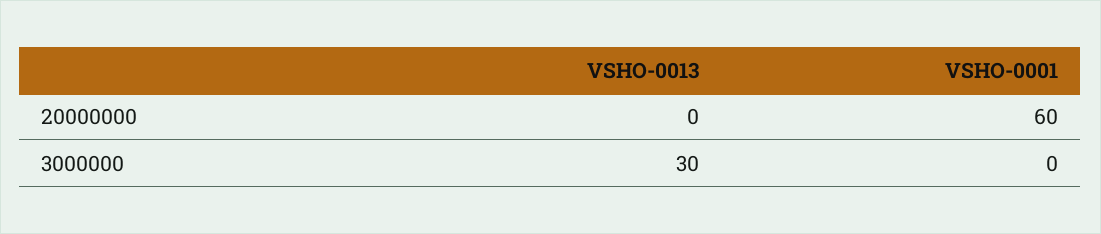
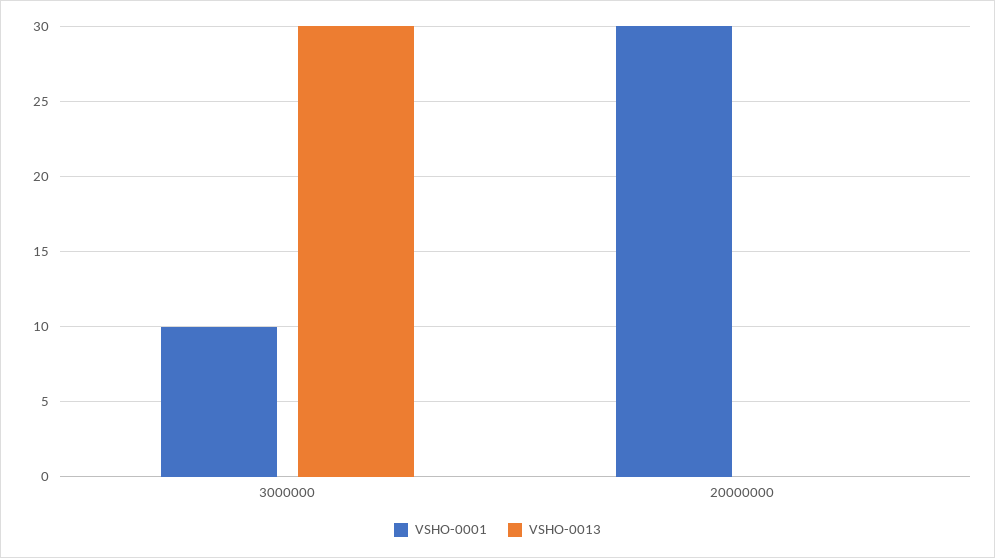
VSHO-0001, 20000000: 60 -> 30
VSHO-0001, 3000000: 0 -> 10

